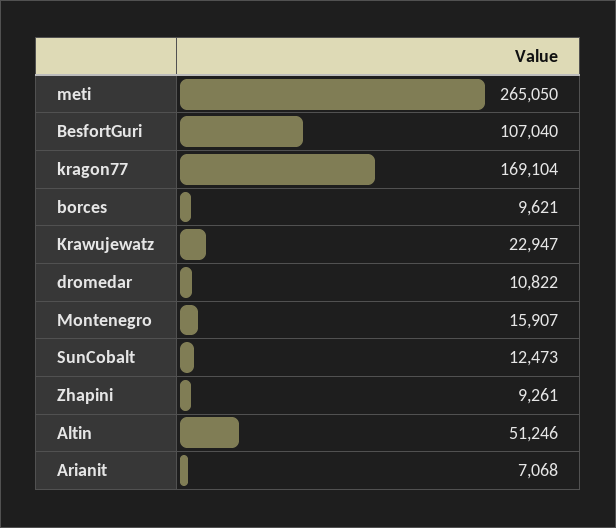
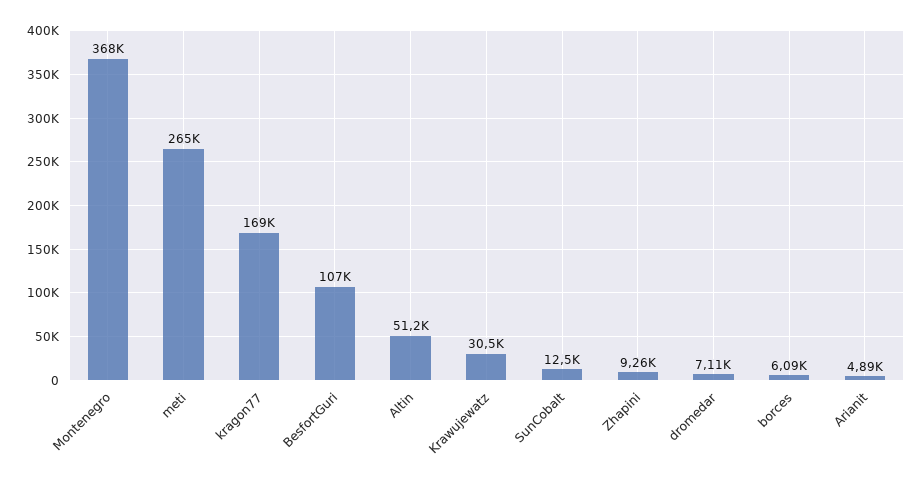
borces: 9621 -> 6090
Krawujewatz: 22947 -> 30500
dromedar: 10822 -> 7110
Montenegro: 15907 -> 368000
Arianit: 7068 -> 4890

